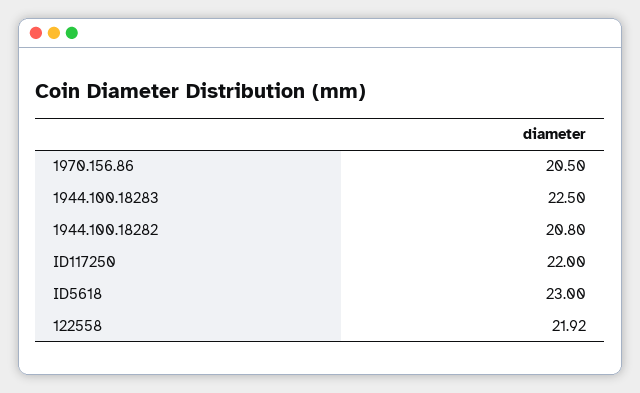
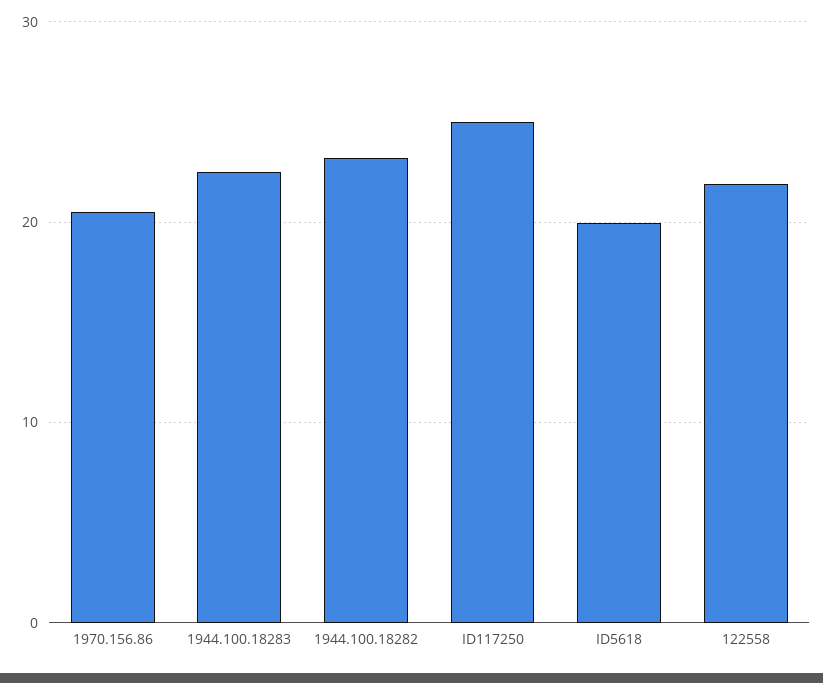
1944.100.18282: 20.8 -> 23
ID117250: 22 -> 25
ID5618: 23 -> 20

